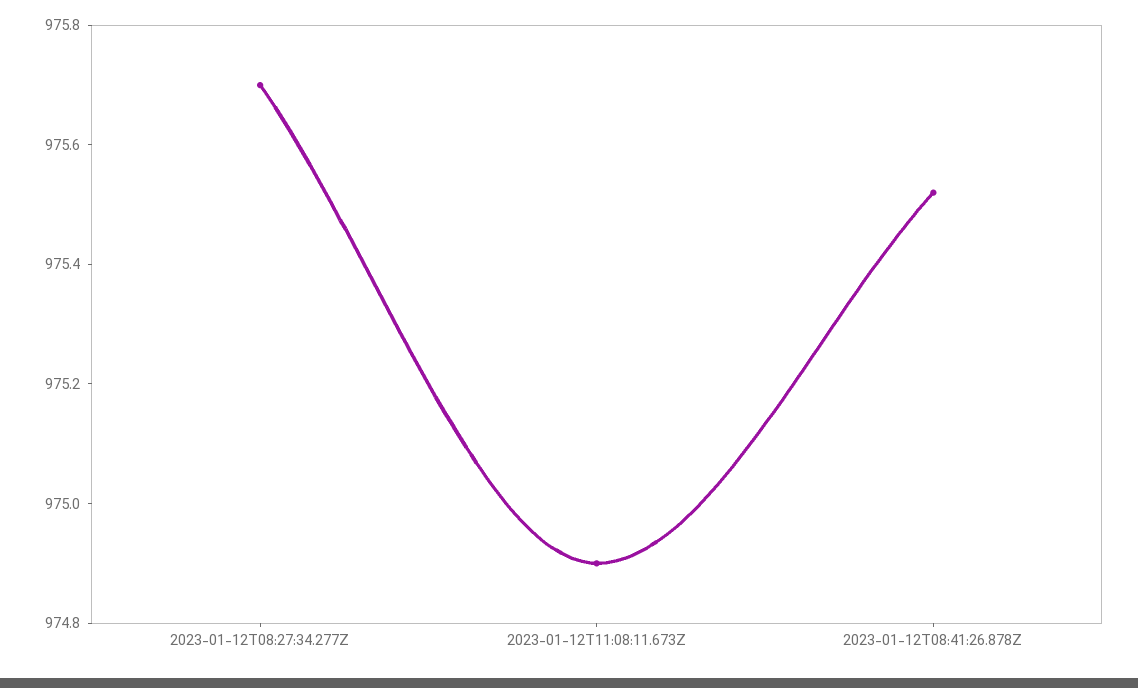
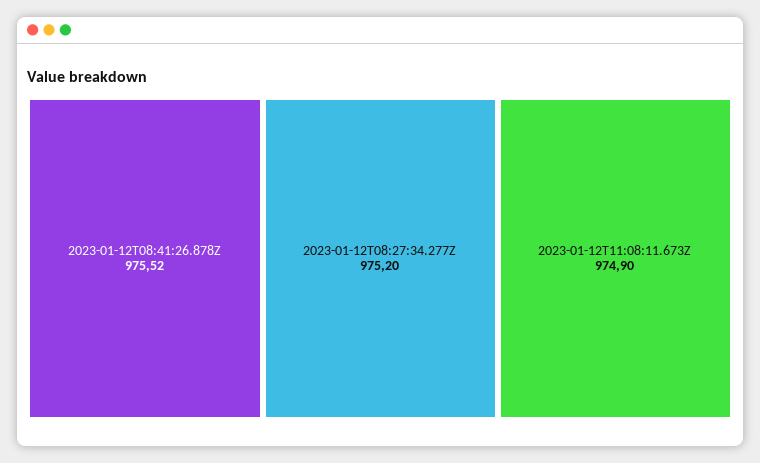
2023-01-12T08:27:34.277Z: 975.7 -> 975.2

